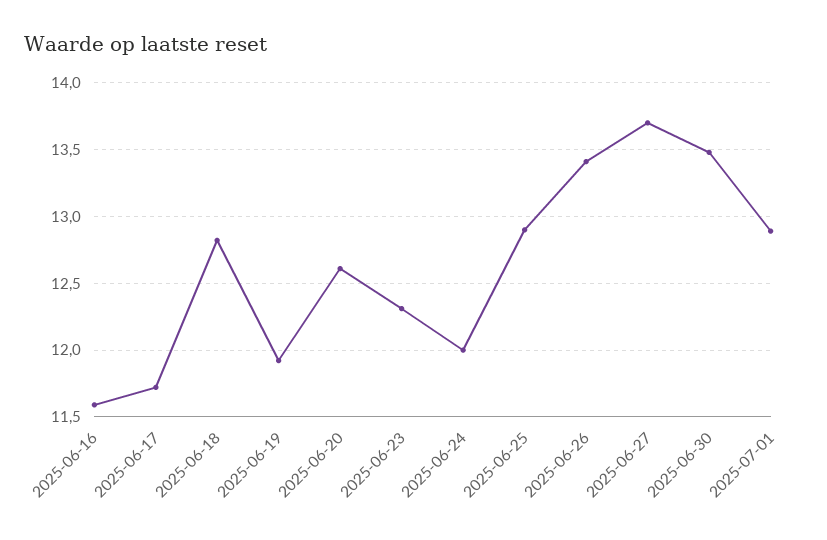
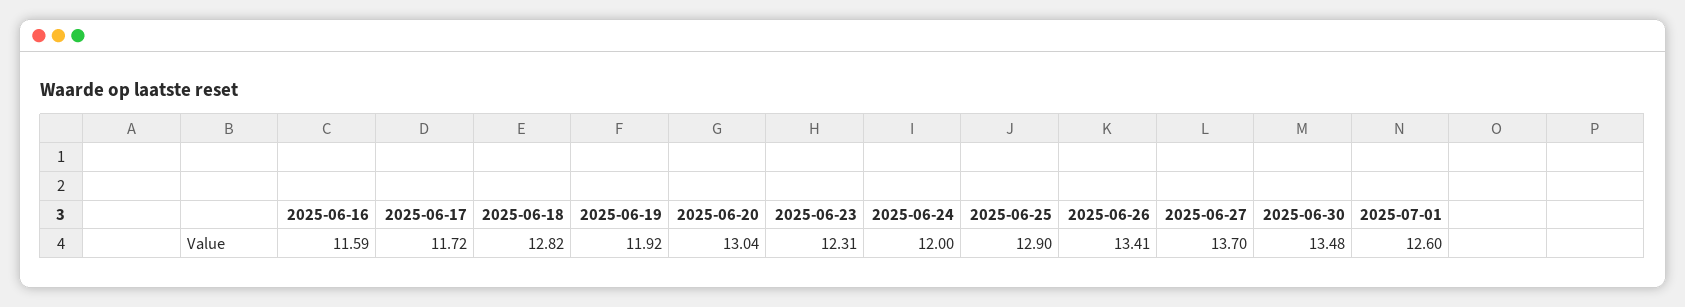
2025-06-20: 12.6 -> 13.04
2025-07-01: 12.9 -> 12.6

